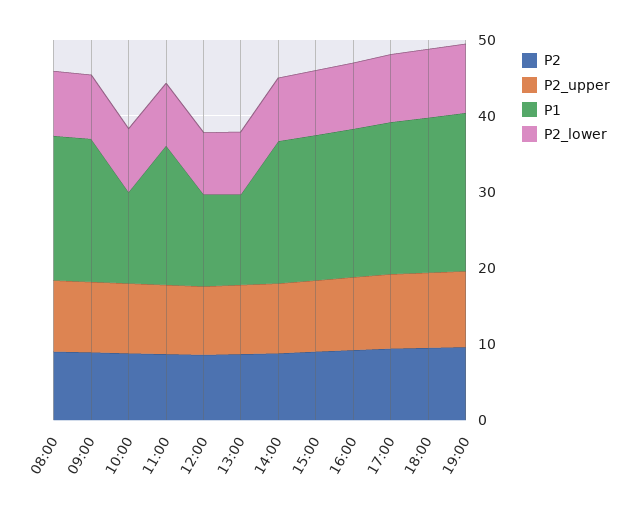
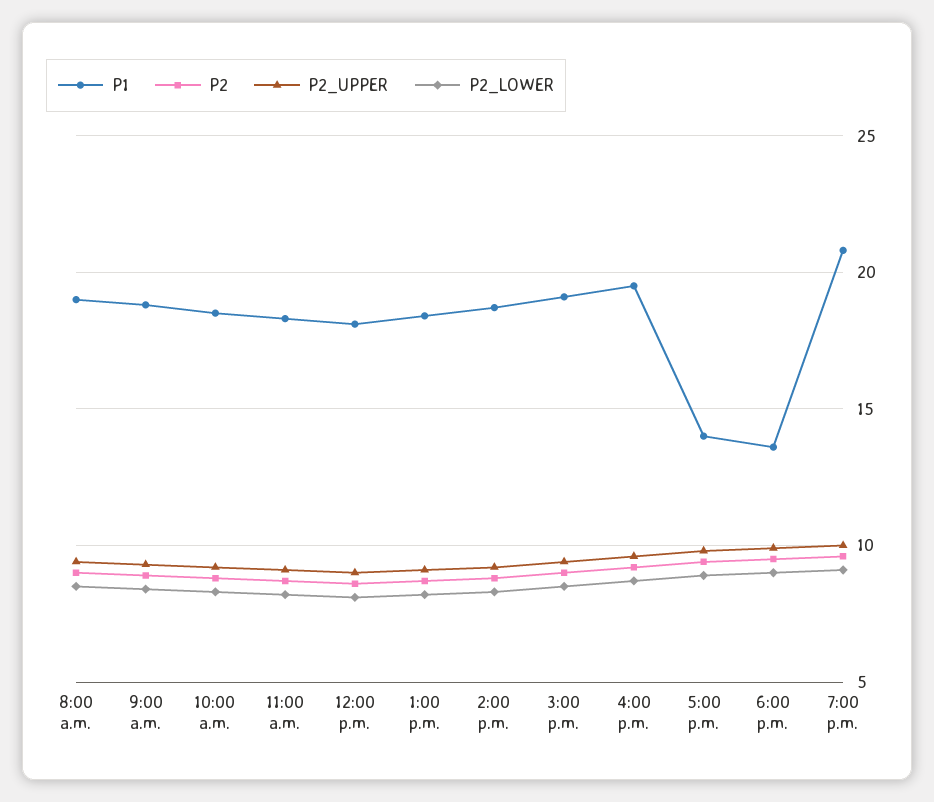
P1, 10:00: 12 -> 18.5
P1, 12:00: 12 -> 18
P1, 13:00: 12 -> 18.5
P1, 17:00: 20 -> 14
P1, 18:00: 20 -> 13.5

